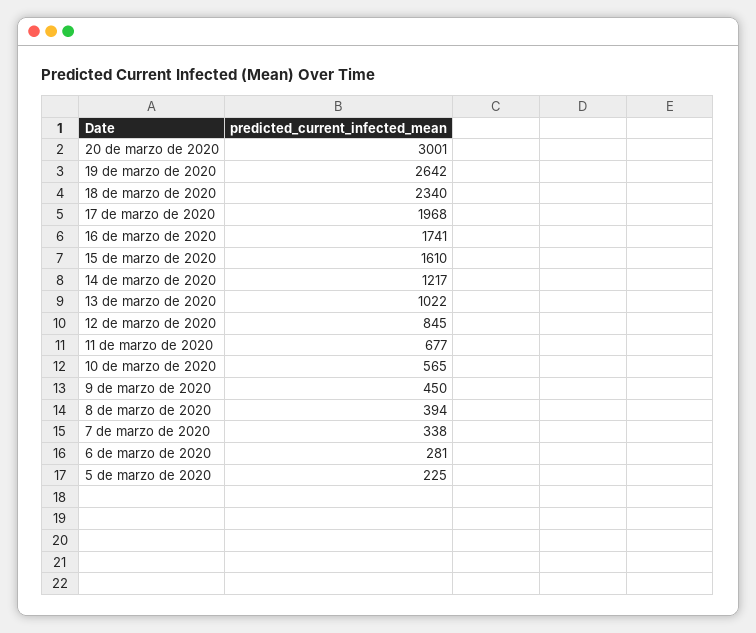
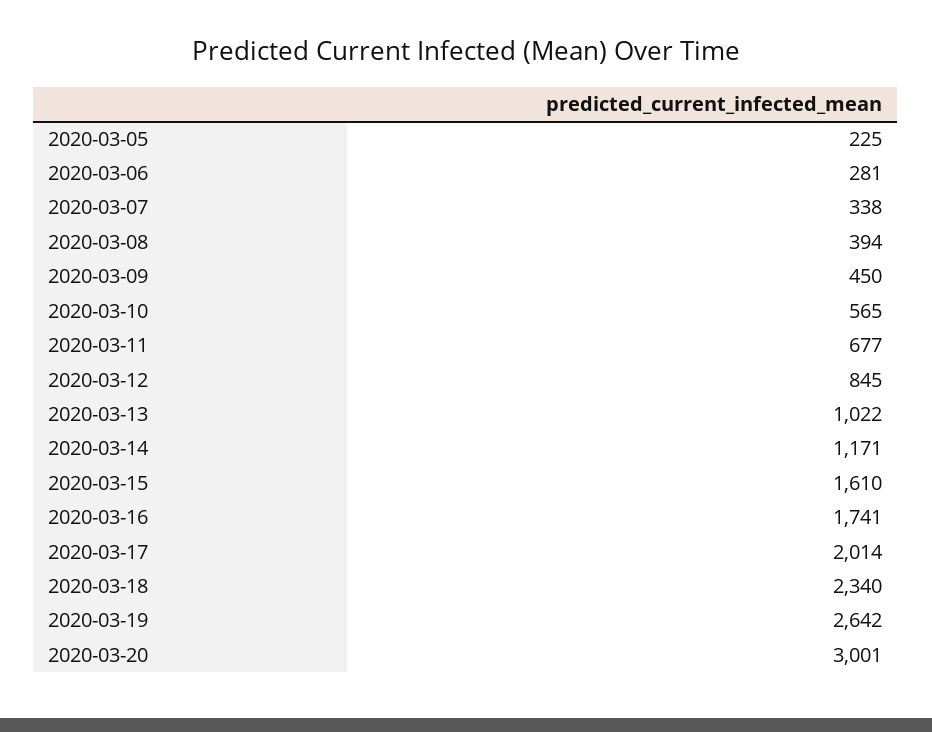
17 de marzo de 2020: 1968 -> 2014
14 de marzo de 2020: 1217 -> 1171

